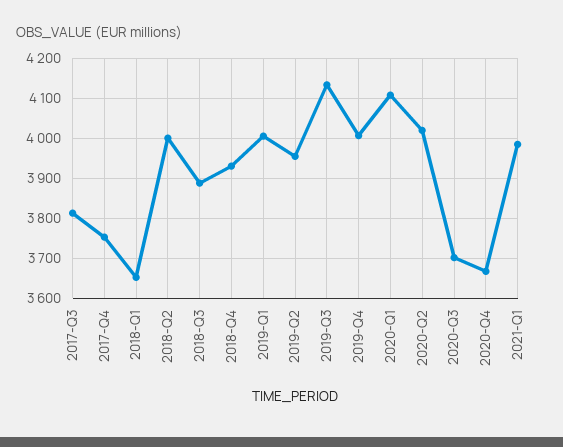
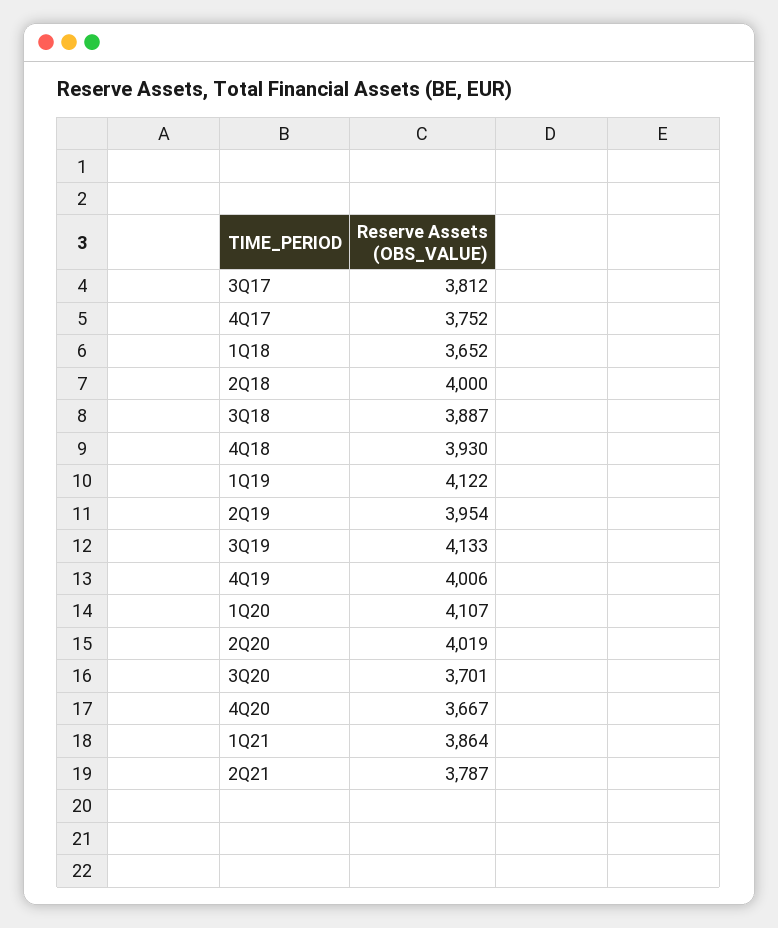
2019-Q1: 4000 -> 4122
2021-Q1: 3980 -> 3864
2Q21: none -> 3787

